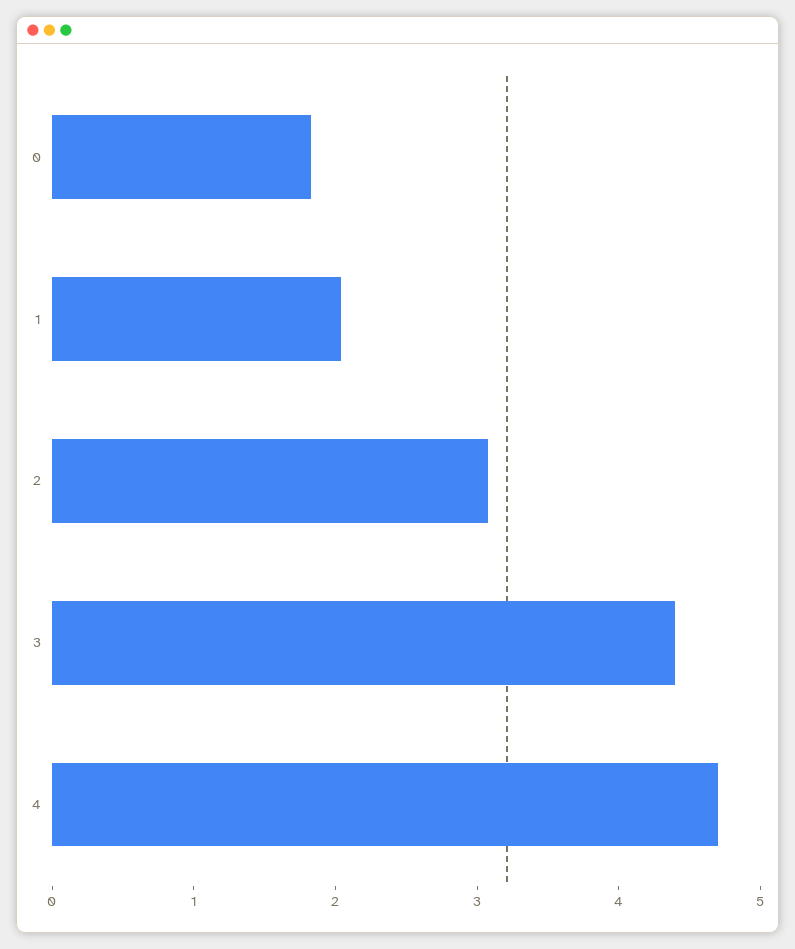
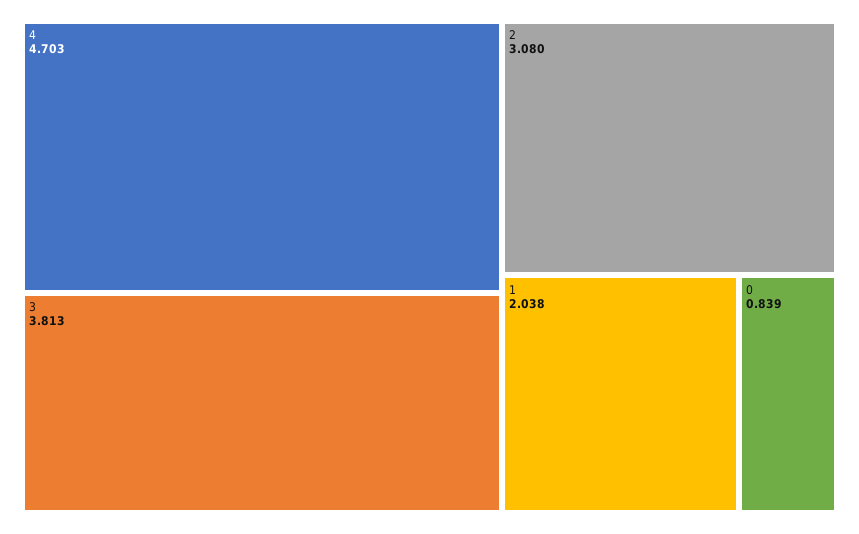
0: 1.8 -> 0.839
3: 4.4 -> 3.813

